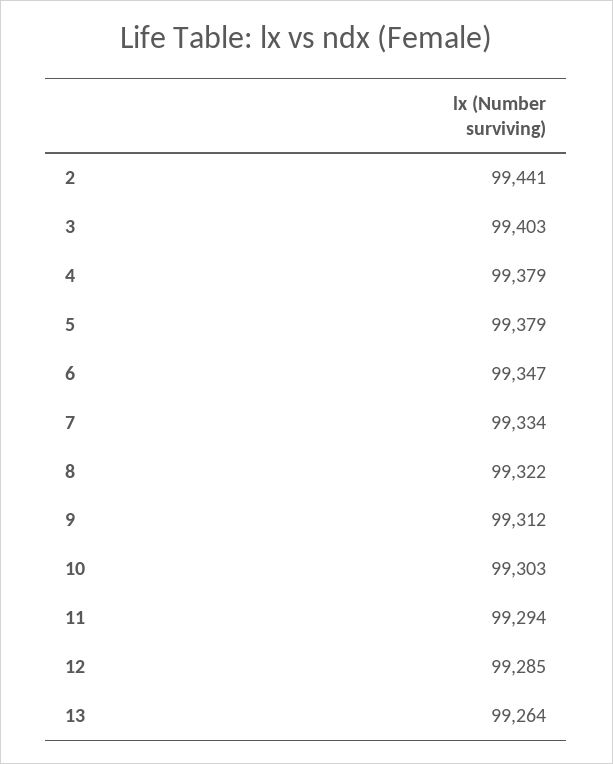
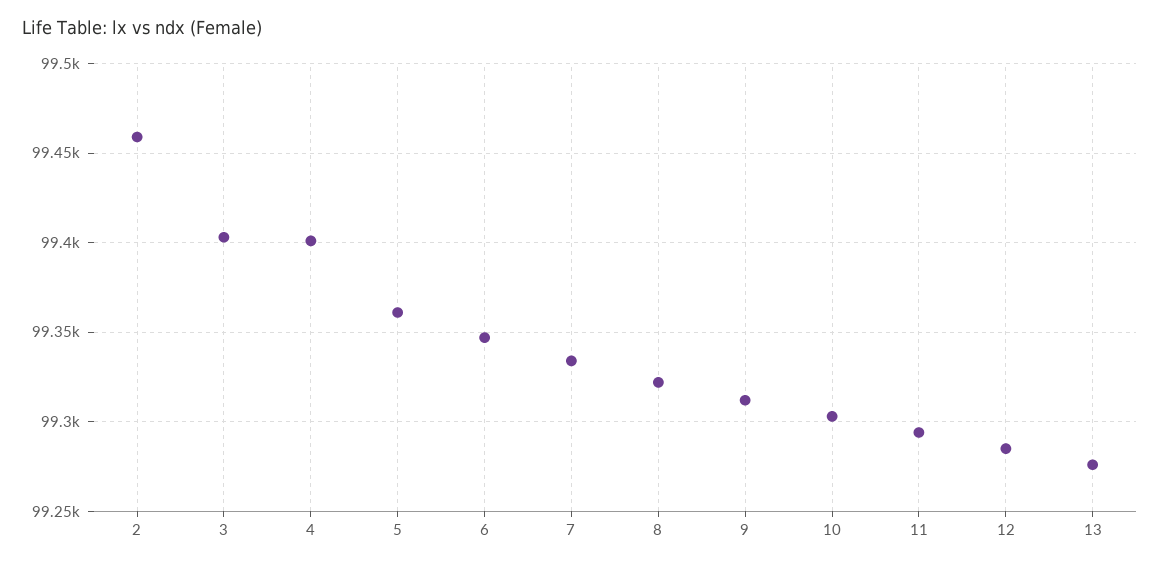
2: 99441 -> 99460
4: 99379 -> 99400
5: 99379 -> 99360
13: 99264 -> 99275

